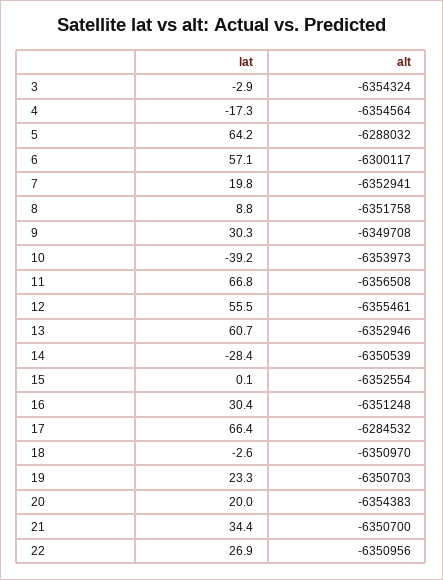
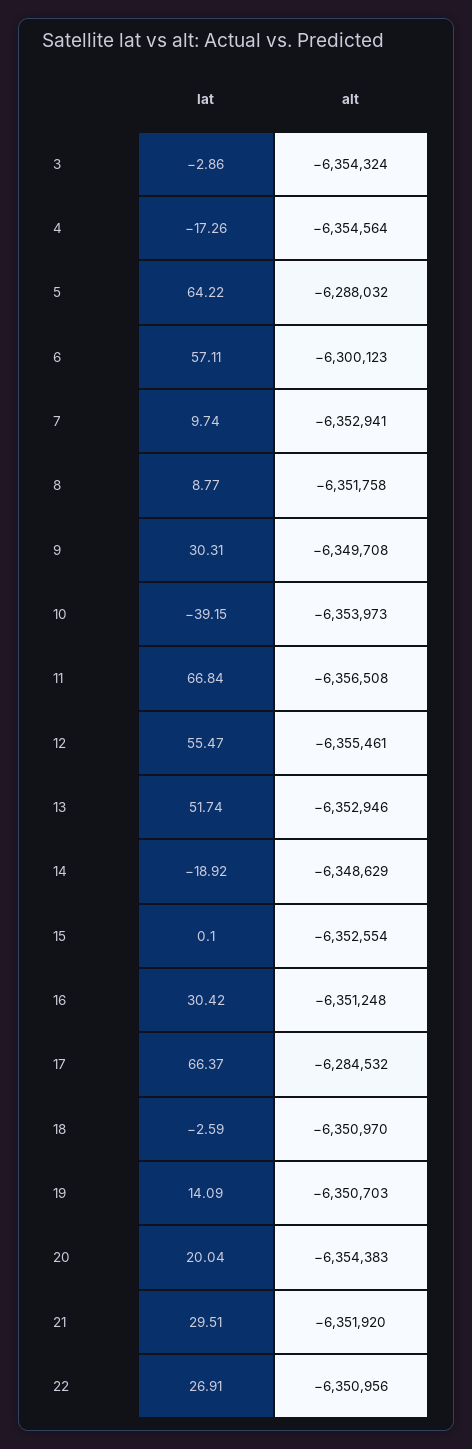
alt, 6: -6300117 -> -6300123
lat, 7: 19.8 -> 9.74
lat, 13: 60.7 -> 51.74
lat, 14: -28.4 -> -18.92
alt, 14: -6350539 -> -6348629
lat, 19: 23.3 -> 14.09
lat, 21: 34.4 -> 29.51
alt, 21: -6350700 -> -6351920

